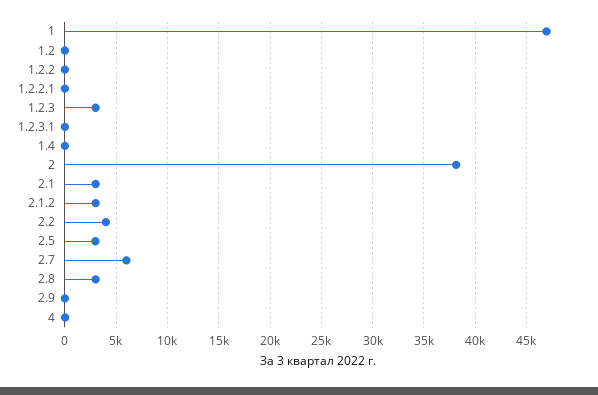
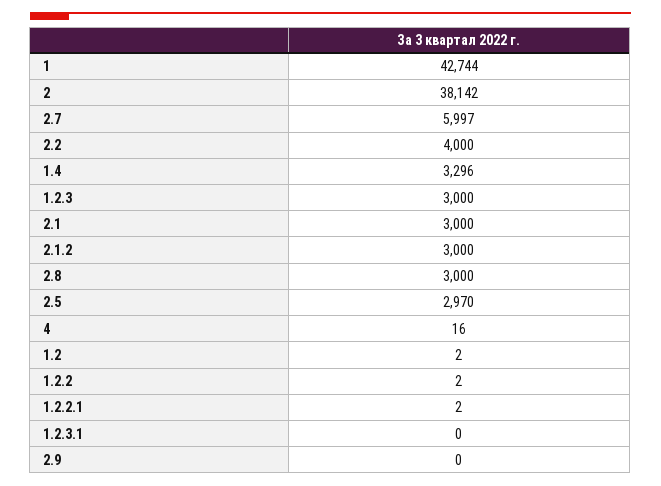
1: 47000 -> 42744
1.4: 0 -> 3296

